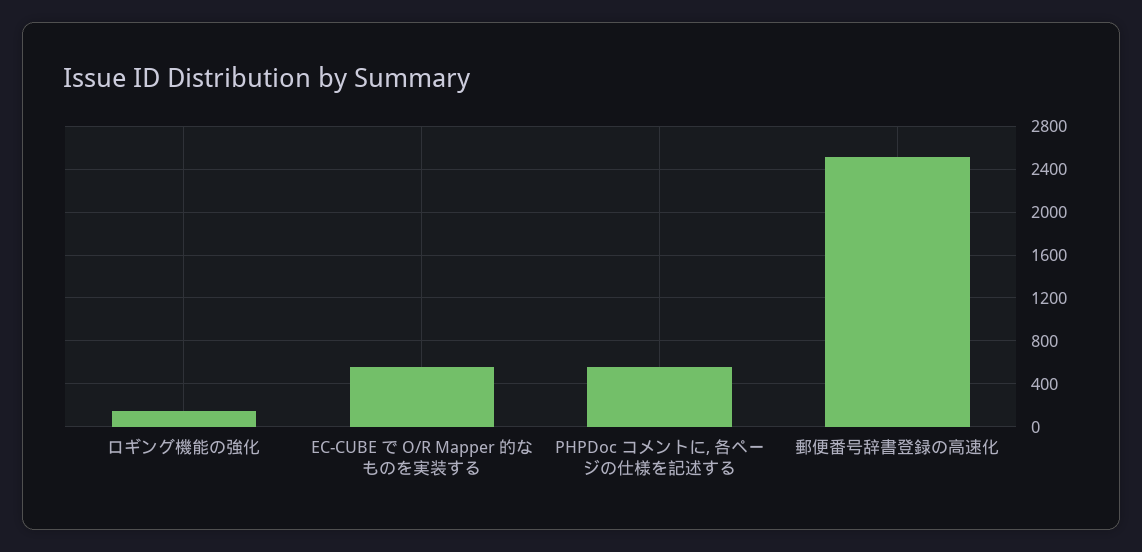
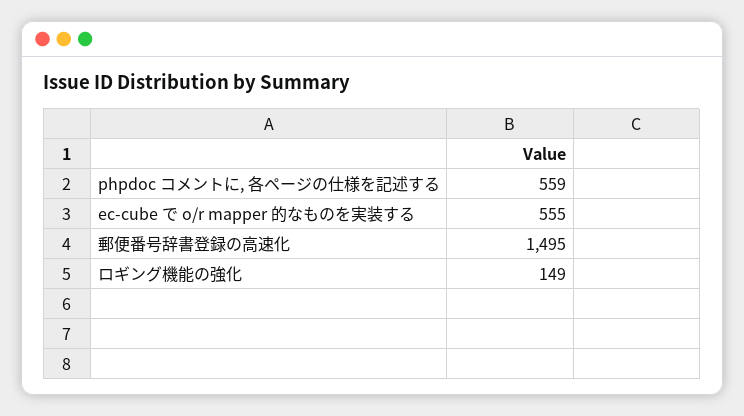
郵便番号辞書登録の高速化: 2500 -> 1495

